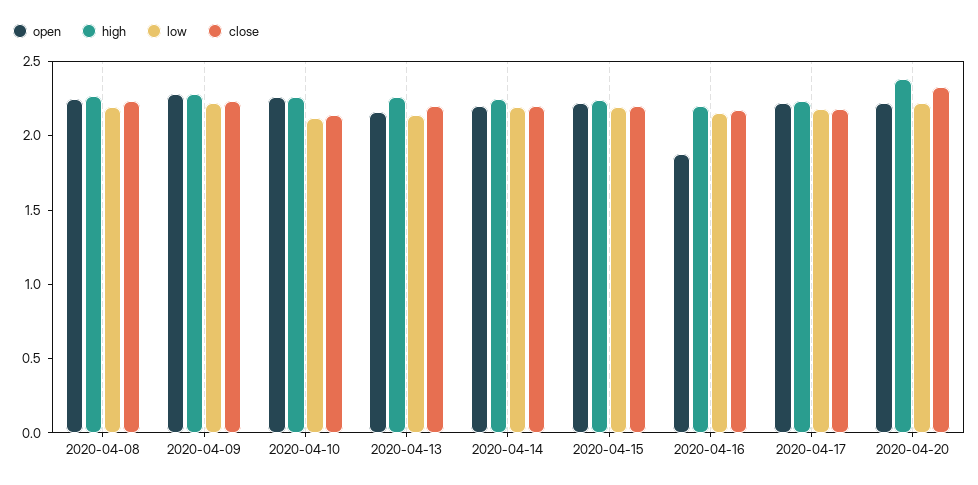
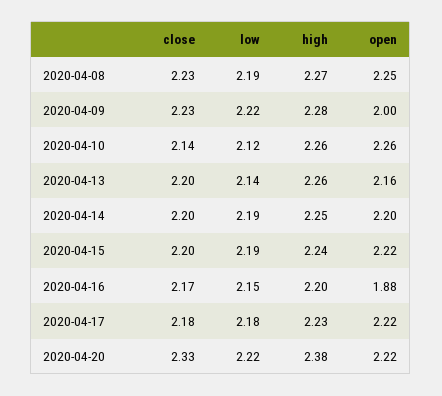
open, 2020-04-09: 2.3 -> 2

